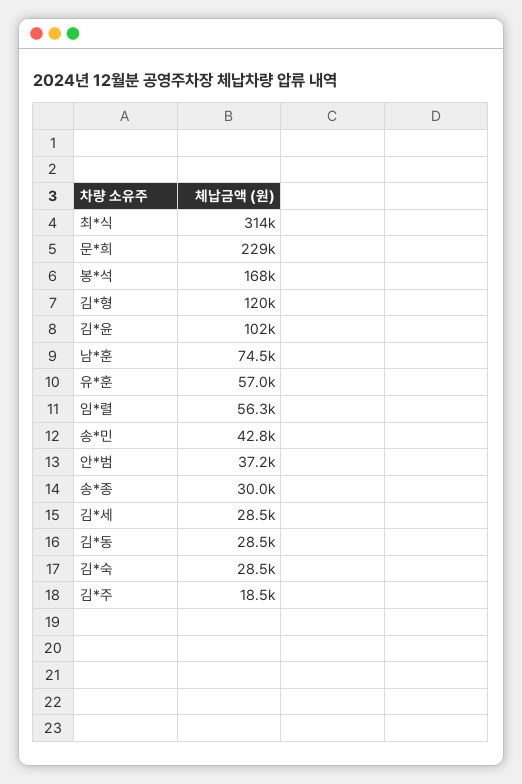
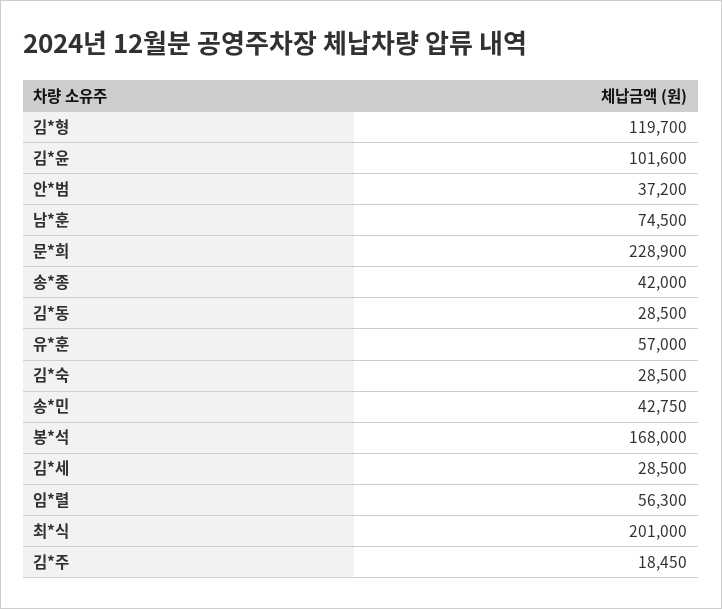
최*식: 314000 -> 201000
송*종: 30000 -> 42000

